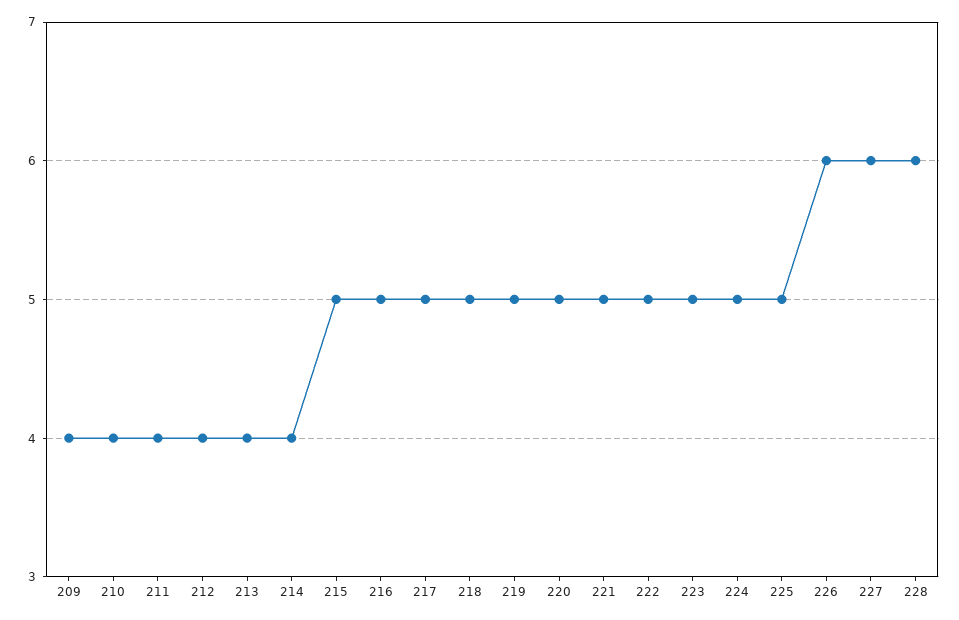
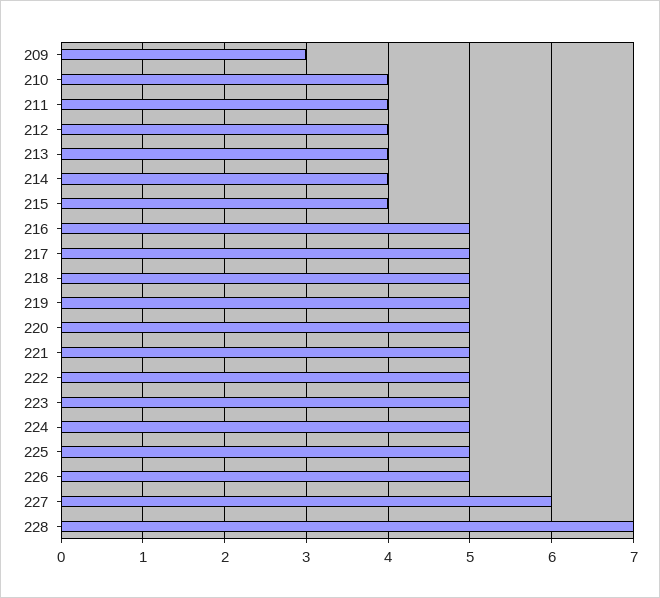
209: 4 -> 3
215: 5 -> 4
226: 6 -> 5
228: 6 -> 7

